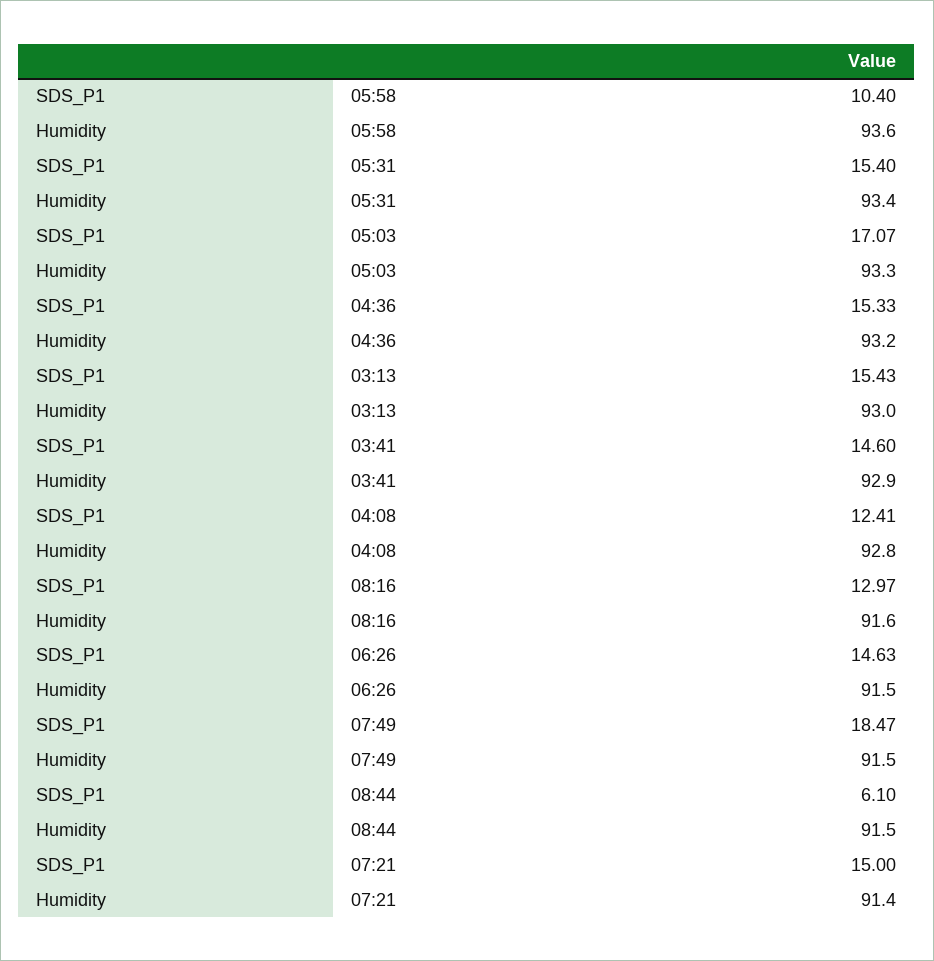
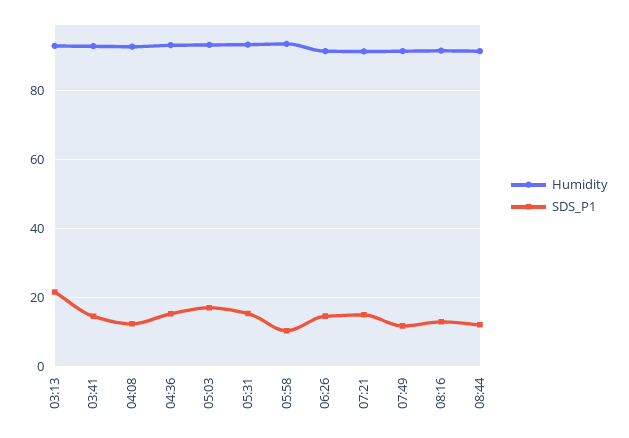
SDS_P1, 03:13: 15.43 -> 22
SDS_P1, 07:49: 18.47 -> 12
SDS_P1, 08:44: 6.1 -> 12

